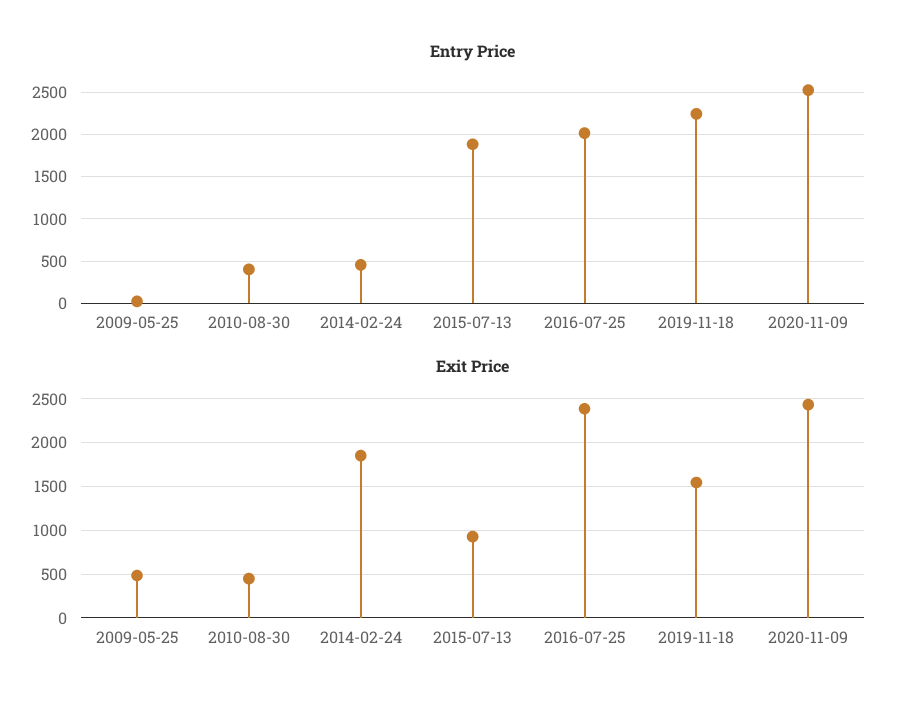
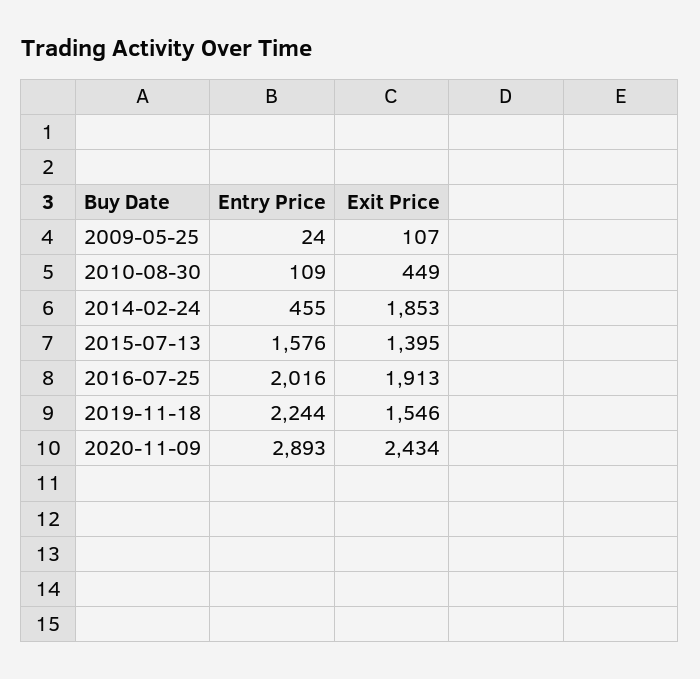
Entry Price, 2010-08-30: 400 -> 109
Entry Price, 2015-07-13: 1900 -> 1576
Entry Price, 2020-11-09: 2500 -> 2893
Exit Price, 2009-05-25: 500 -> 107
Exit Price, 2015-07-13: 900 -> 1395
Exit Price, 2016-07-25: 2400 -> 1913

